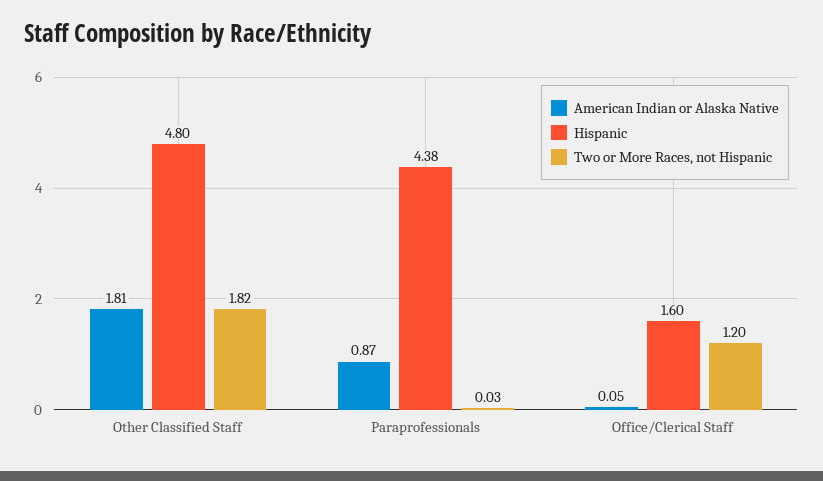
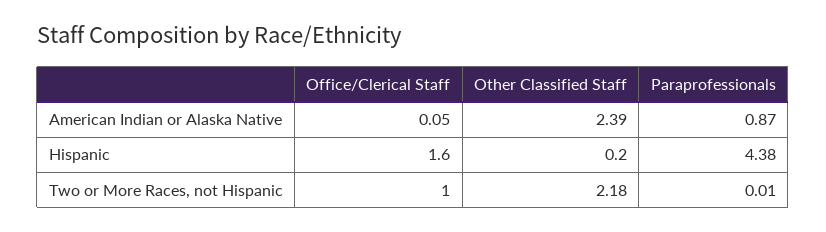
American Indian or Alaska Native, Other Classified Staff: 1.81 -> 2.39
Hispanic, Other Classified Staff: 4.8 -> 0.2
Two or More Races, not Hispanic, Other Classified Staff: 1.82 -> 2.18
Two or More Races, not Hispanic, Paraprofessionals: 0.03 -> 0.01
Two or More Races, not Hispanic, Office/Clerical Staff: 1.2 -> 1

